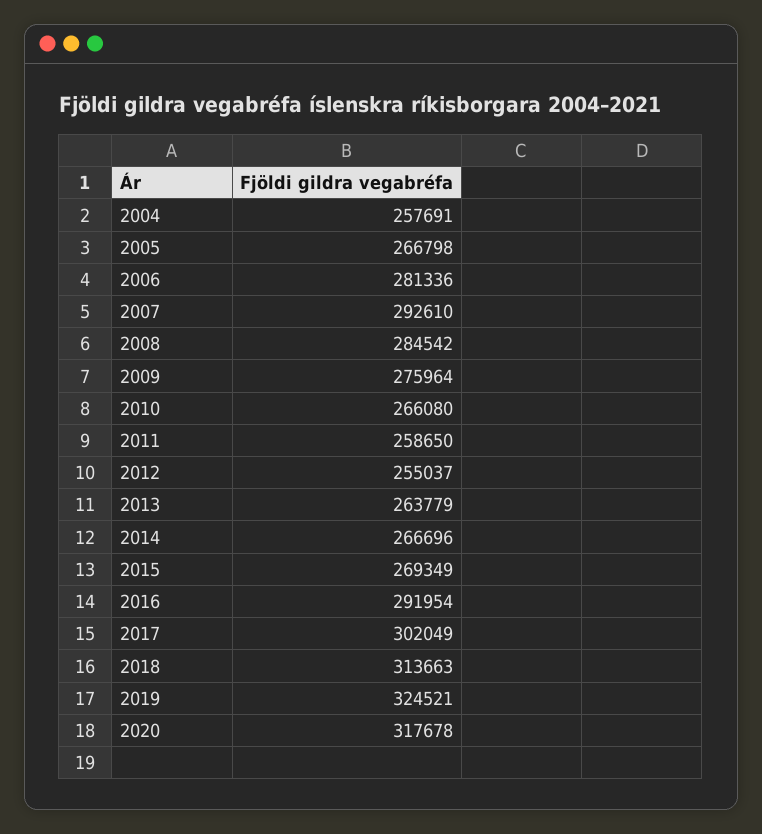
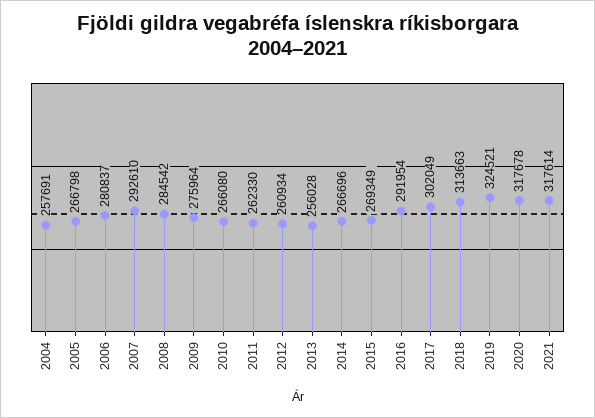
2006: 281336 -> 280837
2011: 258650 -> 262330
2012: 255037 -> 260934
2013: 263779 -> 256028
2021: none -> 317614

